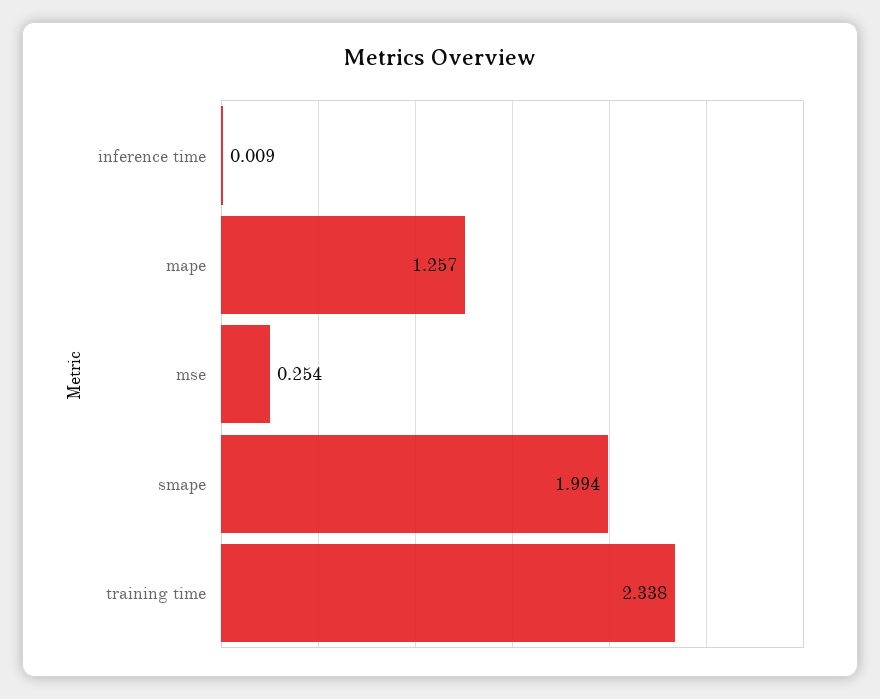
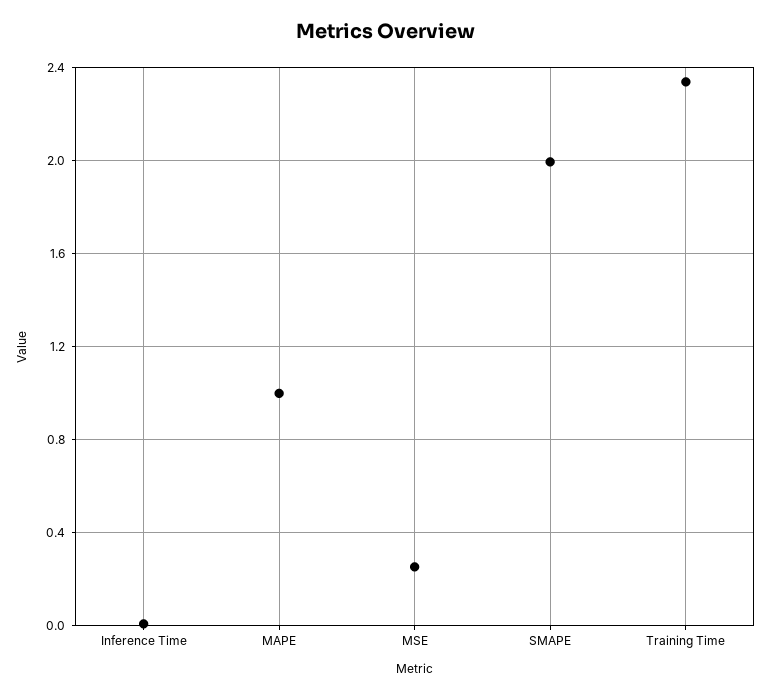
mape: 1.257 -> 1

